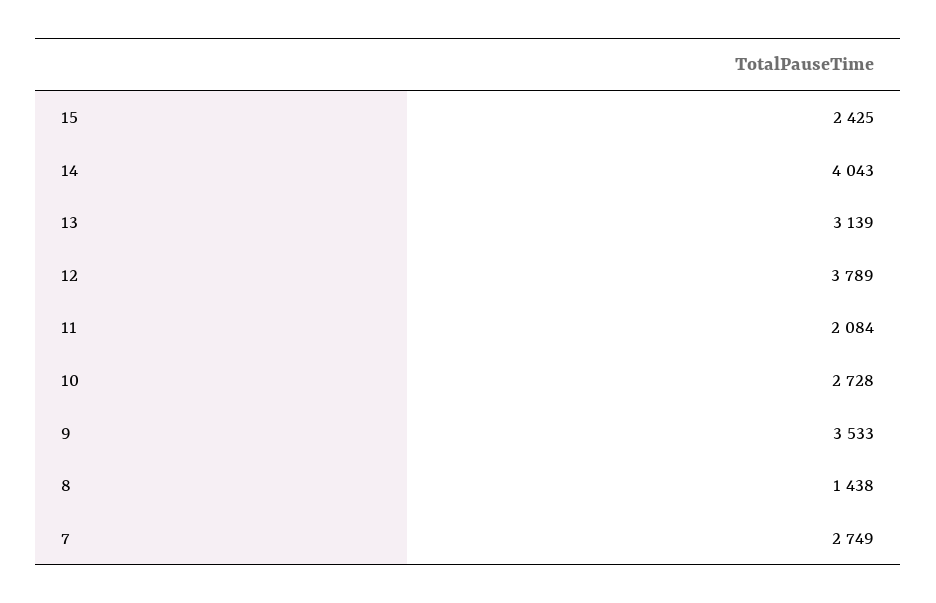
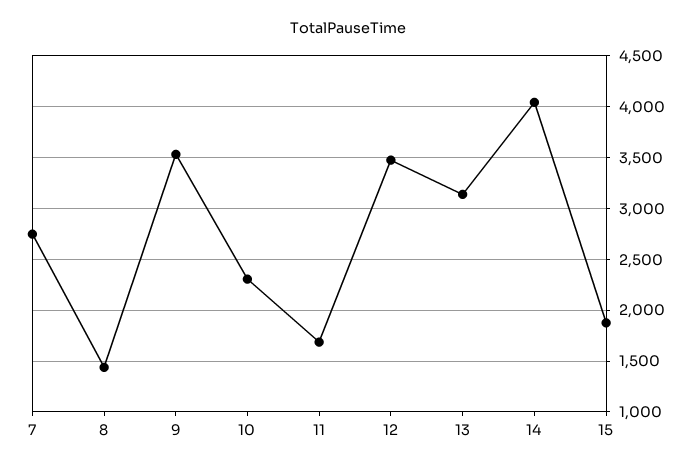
15: 2425 -> 1900
12: 3789 -> 3500
11: 2084 -> 1700
10: 2728 -> 2300

